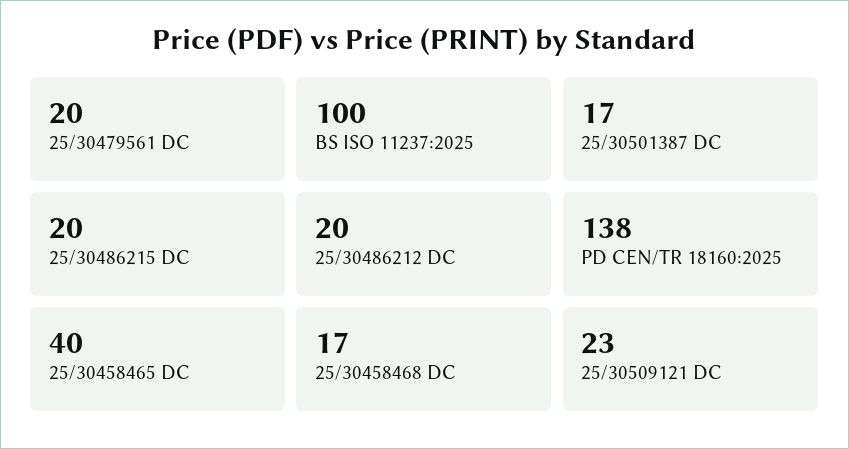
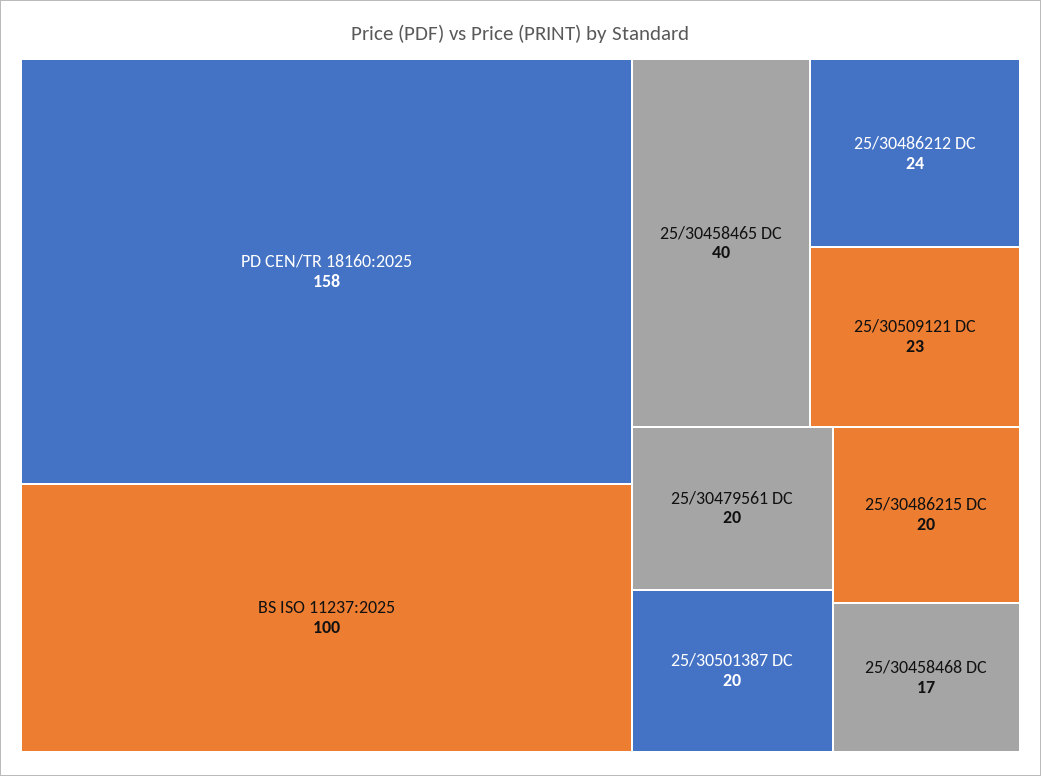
25/30501387 DC: 17 -> 20
25/30486212 DC: 20 -> 24
PD CEN/TR 18160:2025: 138 -> 158

